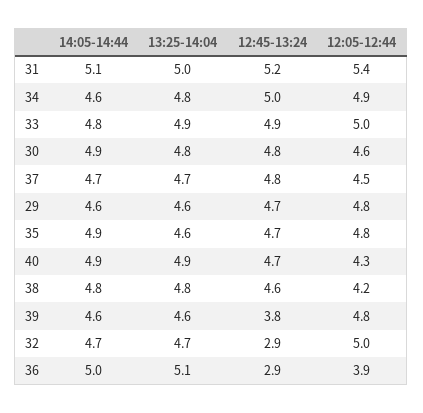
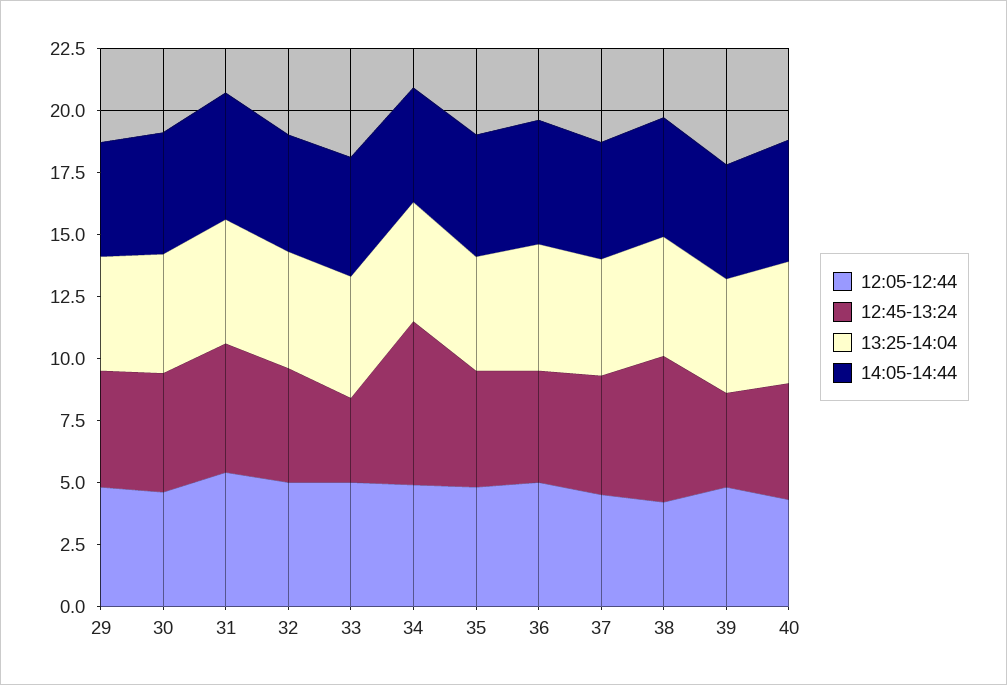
12:45-13:24, 34: 5 -> 6.5
12:45-13:24, 33: 4.9 -> 3.5
12:45-13:24, 38: 4.6 -> 6
12:45-13:24, 32: 2.9 -> 4.5
12:45-13:24, 36: 2.9 -> 4.5
12:05-12:44, 36: 3.9 -> 5

